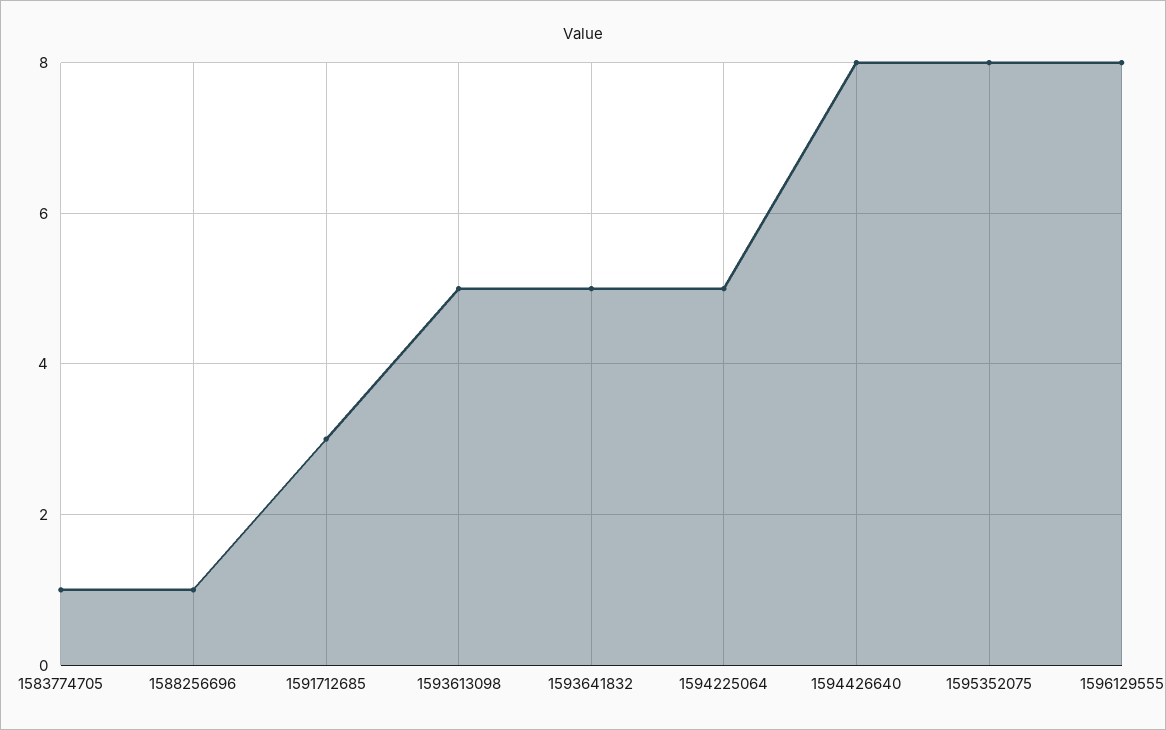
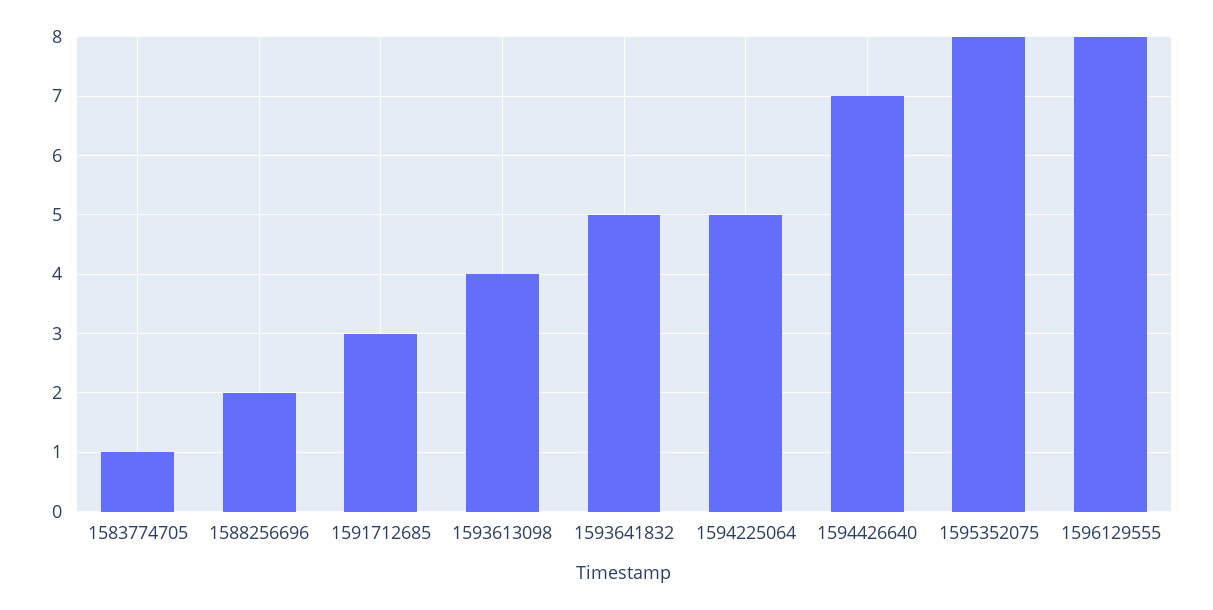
1588256696: 1 -> 2
1593613098: 5 -> 4
1594426640: 8 -> 7

